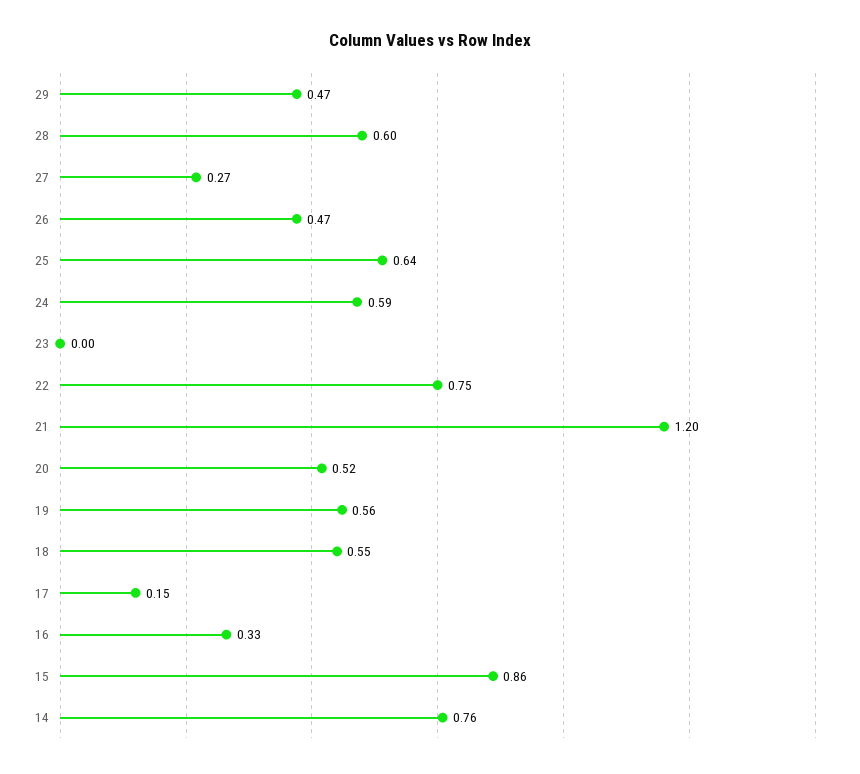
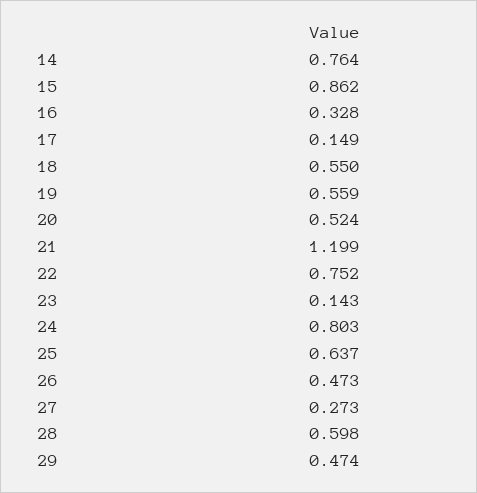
24: 0.59 -> 0.803
23: 0 -> 0.143

